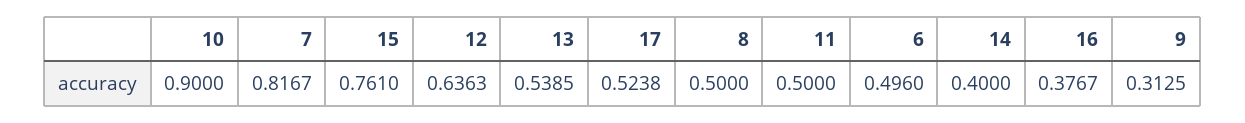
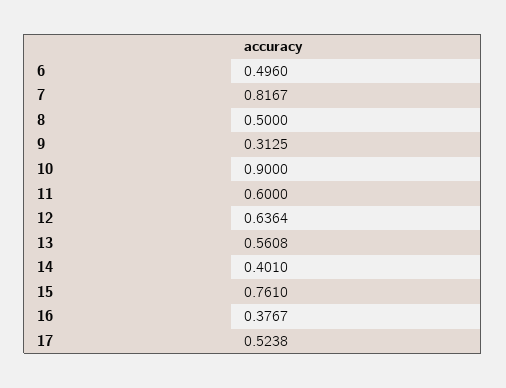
12: 0.6363 -> 0.6364
13: 0.5385 -> 0.5608
11: 0.5 -> 0.6
14: 0.4 -> 0.401

